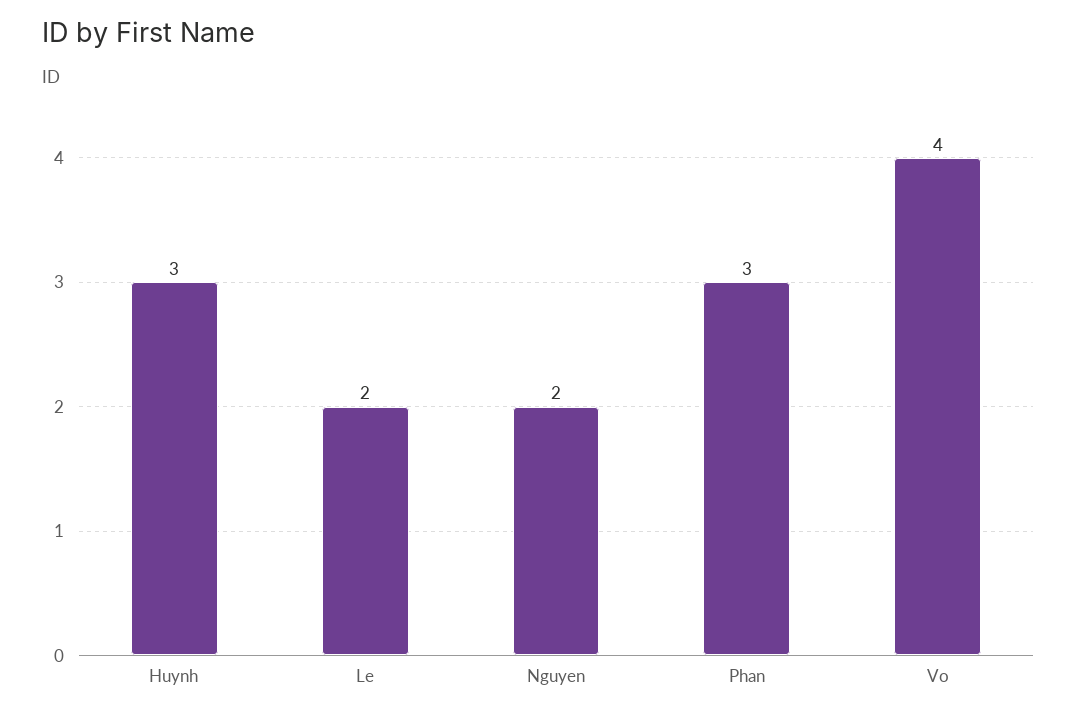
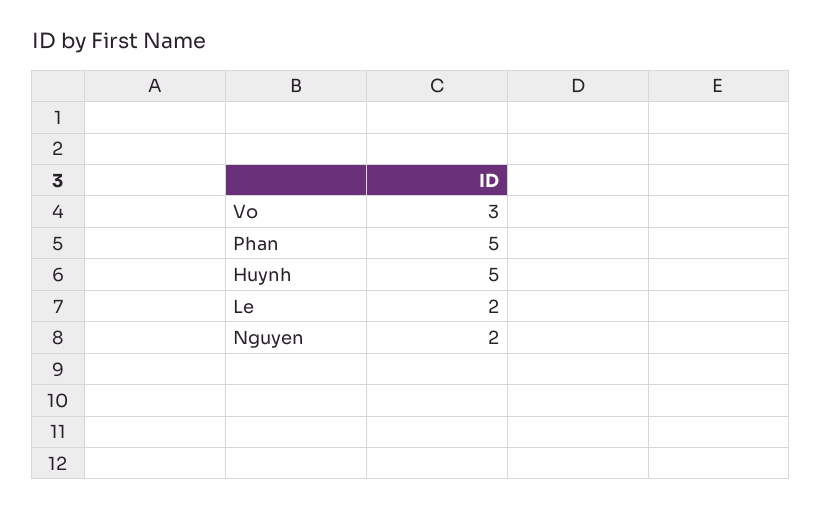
Huynh: 3 -> 5
Phan: 3 -> 5
Vo: 4 -> 3

